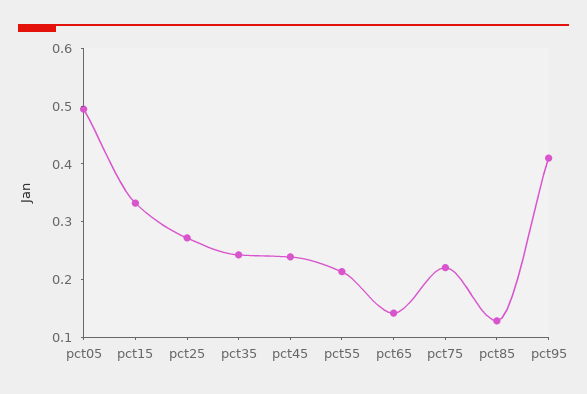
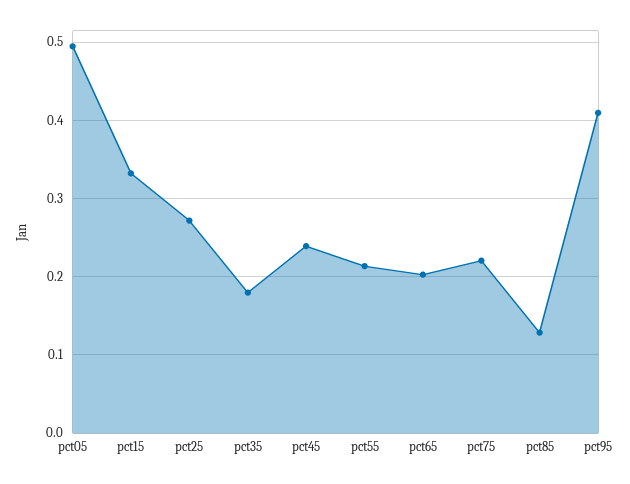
pct35: 0.24 -> 0.18
pct65: 0.14 -> 0.2

